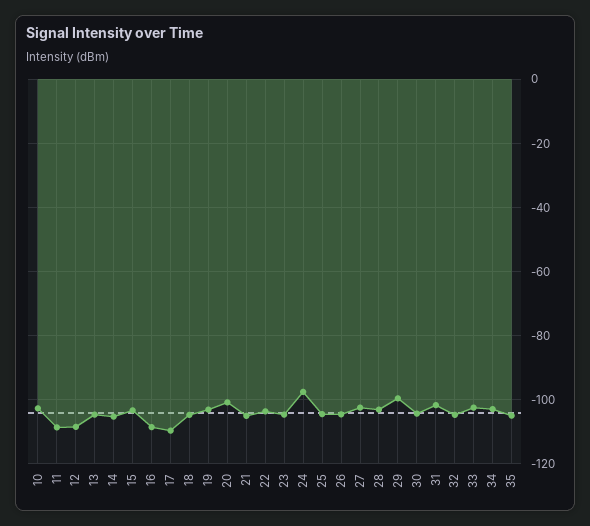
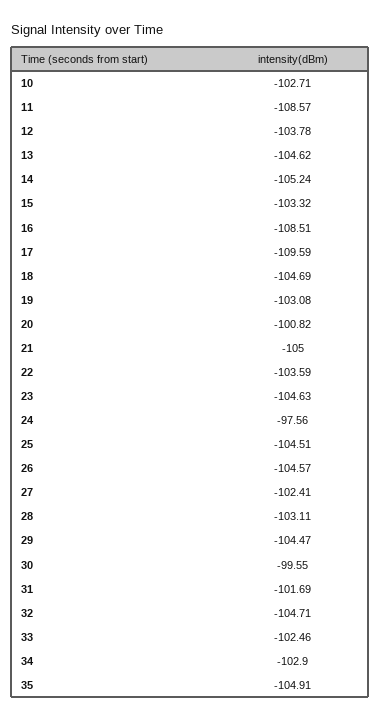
12: -108 -> -103.78
29: -100 -> -104.47
30: -104 -> -99.55

